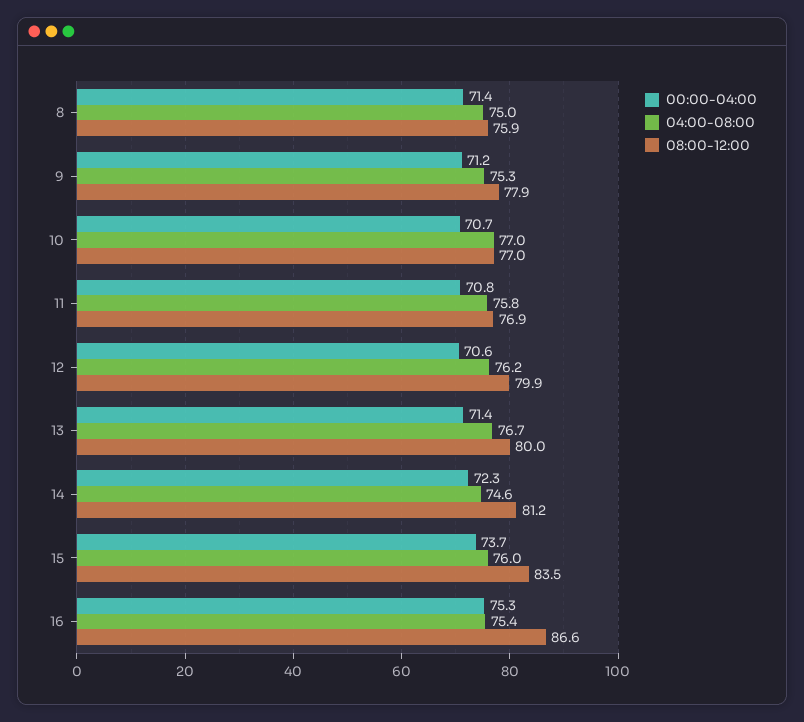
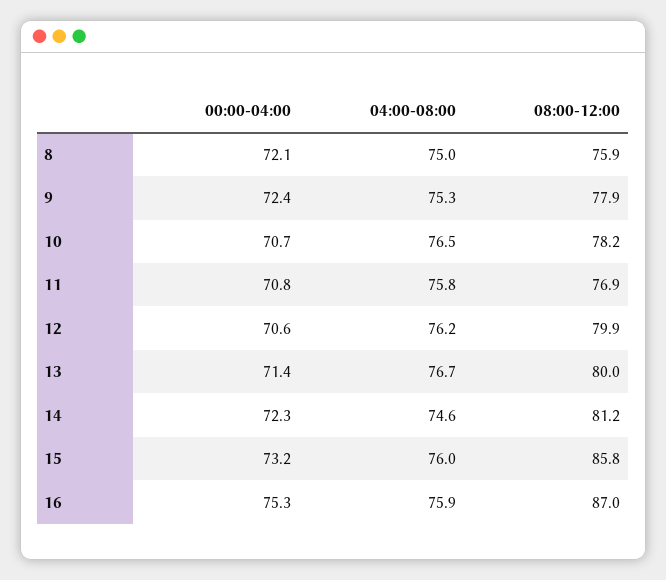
00:00-04:00, 8: 71.4 -> 72.1
00:00-04:00, 9: 71.2 -> 72.4
04:00-08:00, 10: 77 -> 76.5
08:00-12:00, 10: 77 -> 78.2
00:00-04:00, 15: 73.7 -> 73.2
08:00-12:00, 15: 83.5 -> 85.8
04:00-08:00, 16: 75.4 -> 75.9
08:00-12:00, 16: 86.6 -> 87

